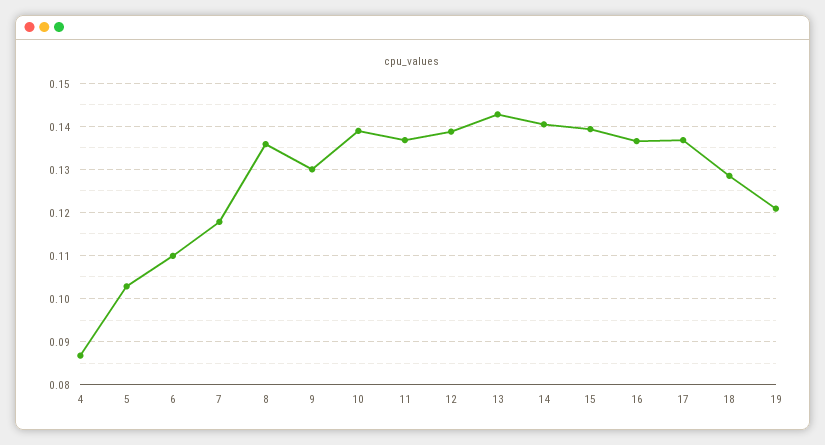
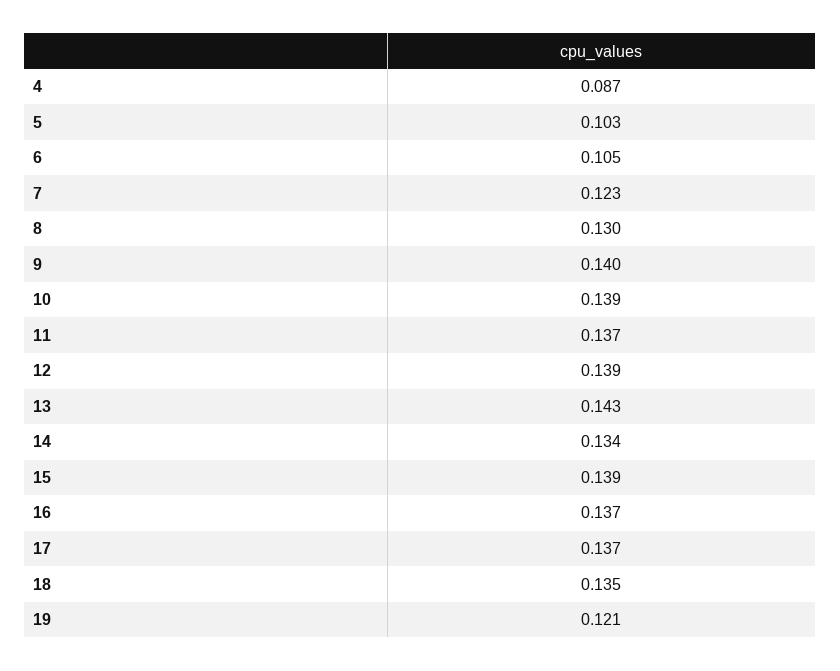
6: 0.11 -> 0.105
7: 0.118 -> 0.123
8: 0.136 -> 0.13
9: 0.13 -> 0.14
14: 0.14 -> 0.134
18: 0.128 -> 0.135

